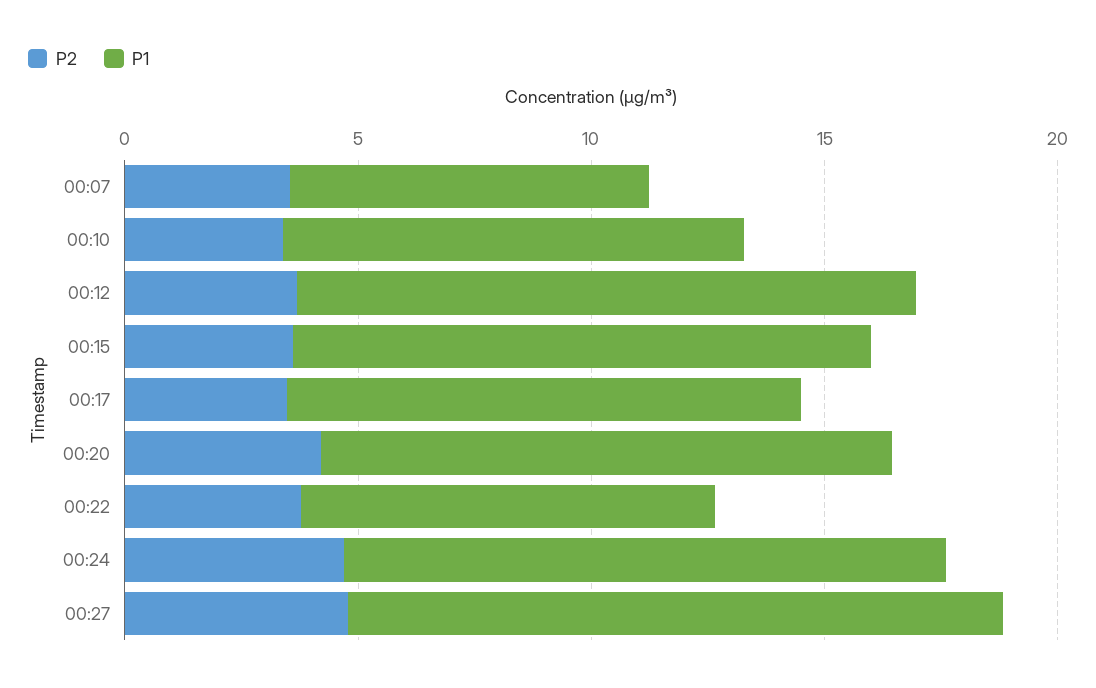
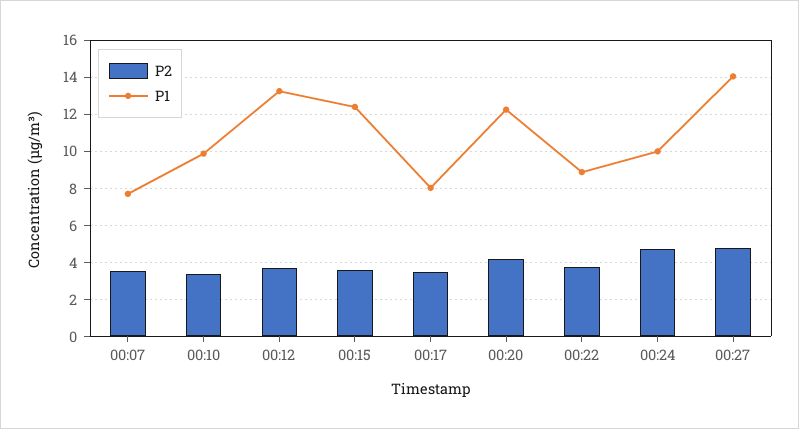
P1, 00:17: 11 -> 8
P1, 00:24: 13 -> 10

